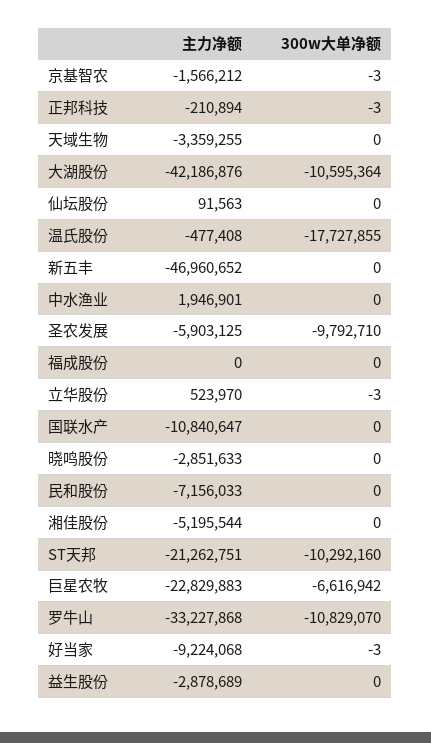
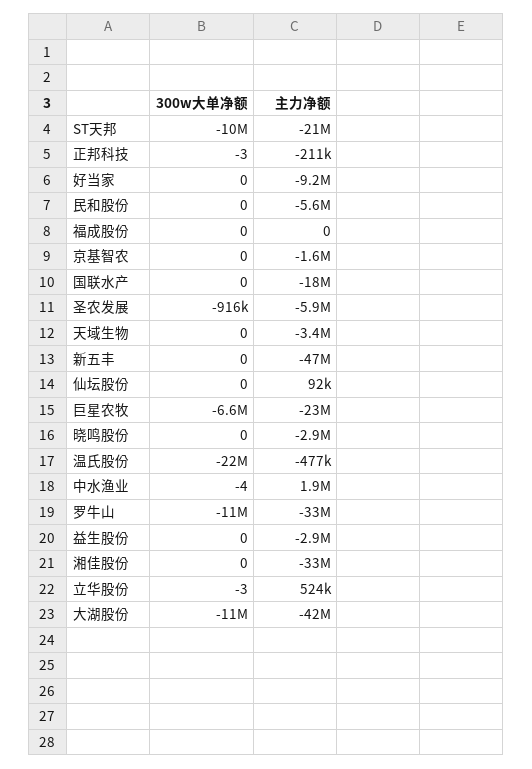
300w大单净额, 京基智农: -3 -> 0
300w大单净额, 温氏股份: -17727855 -> -22000000
300w大单净额, 中水渔业: 0 -> -4
300w大单净额, 圣农发展: -9792710 -> -916000
主力净额, 国联水产: -10840647 -> -18000000
主力净额, 民和股份: -7156033 -> -5600000
主力净额, 湘佳股份: -5195544 -> -33000000
300w大单净额, 好当家: -3 -> 0

